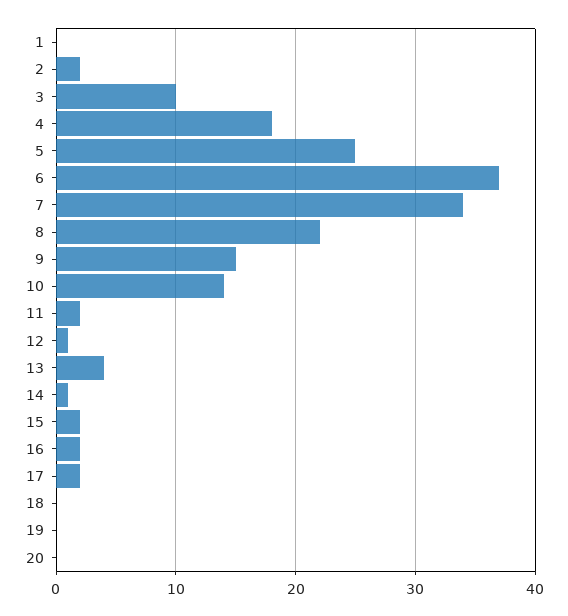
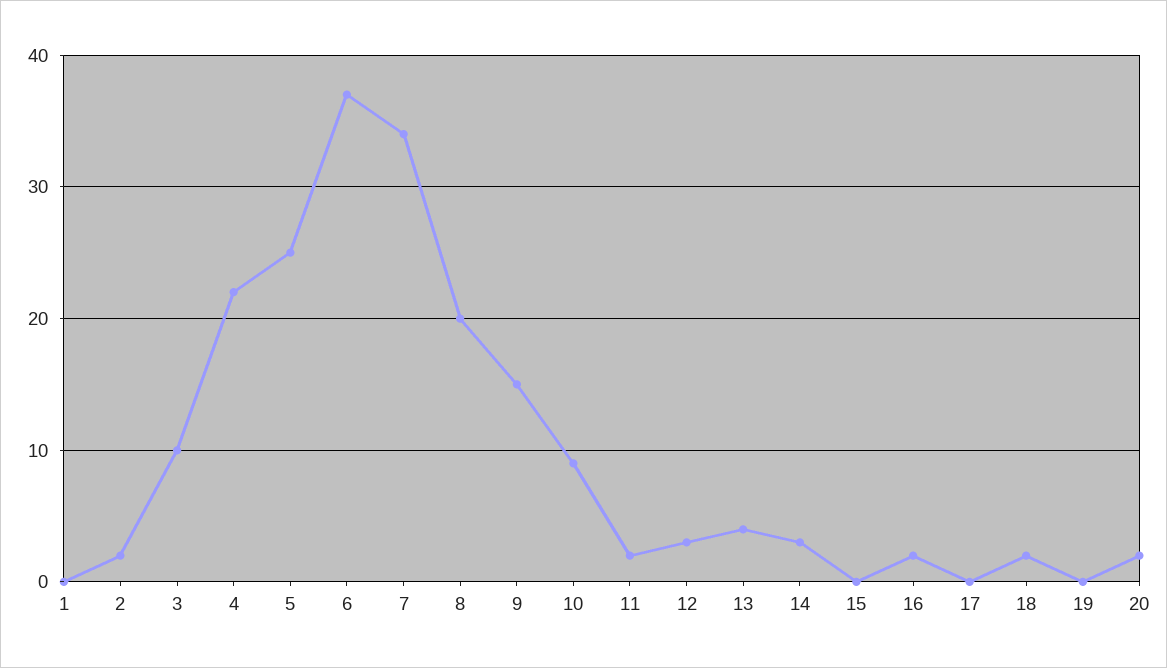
4: 18 -> 22
8: 22 -> 20
10: 14 -> 9
12: 1 -> 3
14: 1 -> 3
15: 2 -> 0
17: 2 -> 0
18: 0 -> 2
20: 0 -> 2

